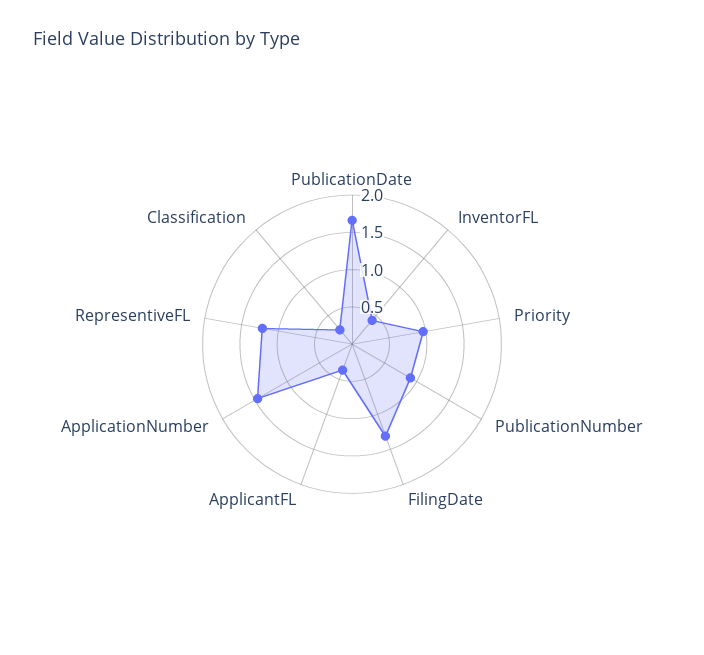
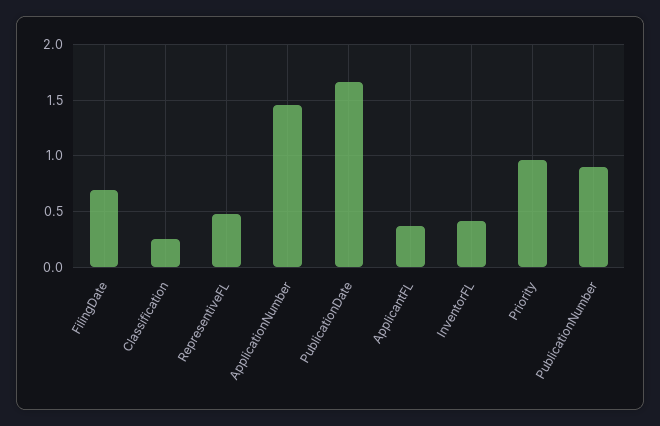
FilingDate: 1.25 -> 0.7
RepresentiveFL: 1.25 -> 0.5

